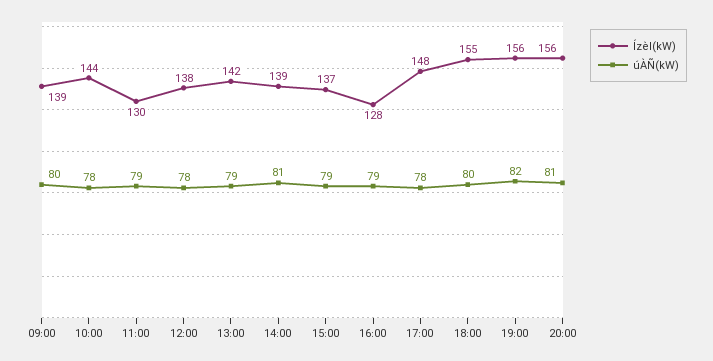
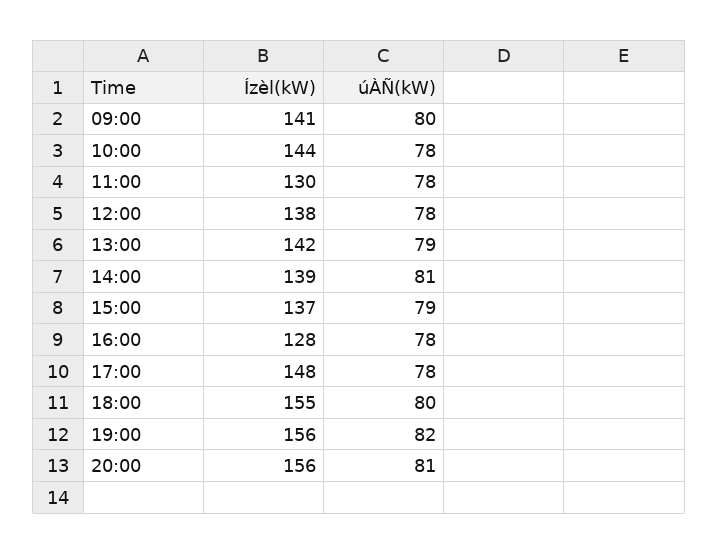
Ízèl(kW), 09:00: 139 -> 141
úÀÑ(kW), 11:00: 79 -> 78
úÀÑ(kW), 16:00: 79 -> 78

